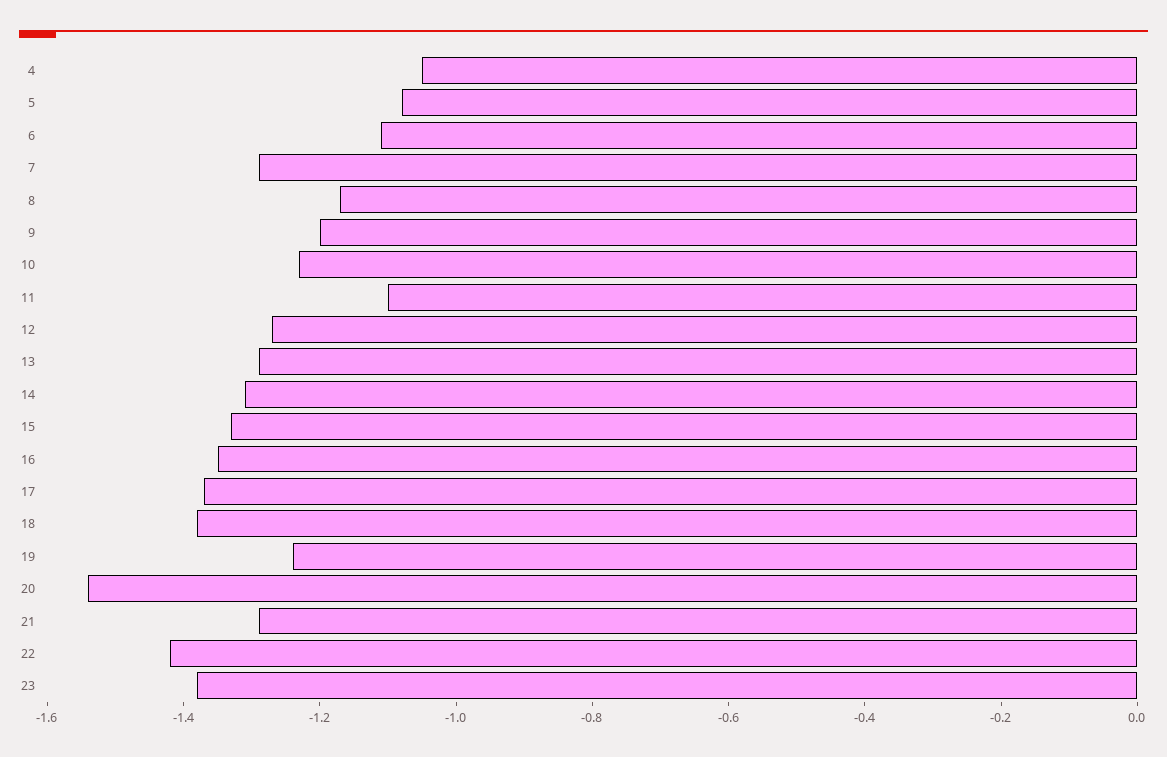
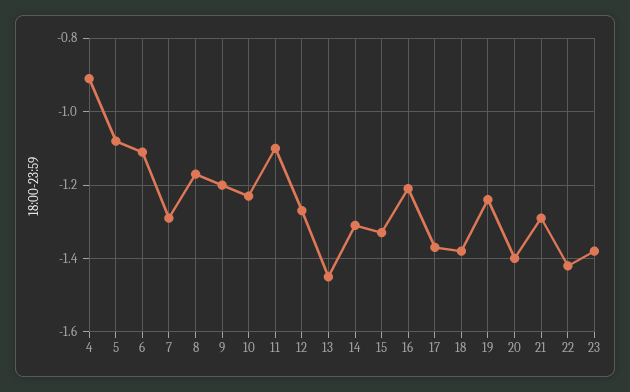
4: -1.05 -> -0.9
13: -1.3 -> -1.45
16: -1.35 -> -1.2
20: -1.55 -> -1.4

